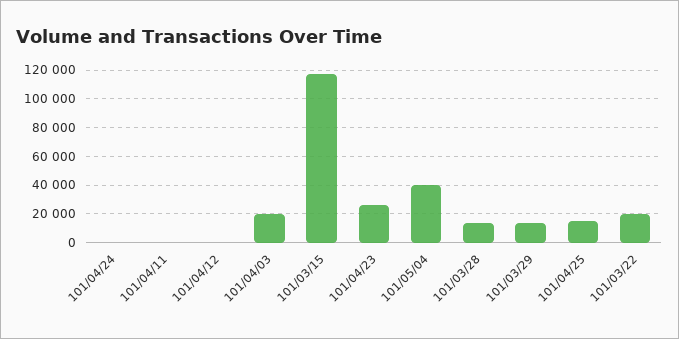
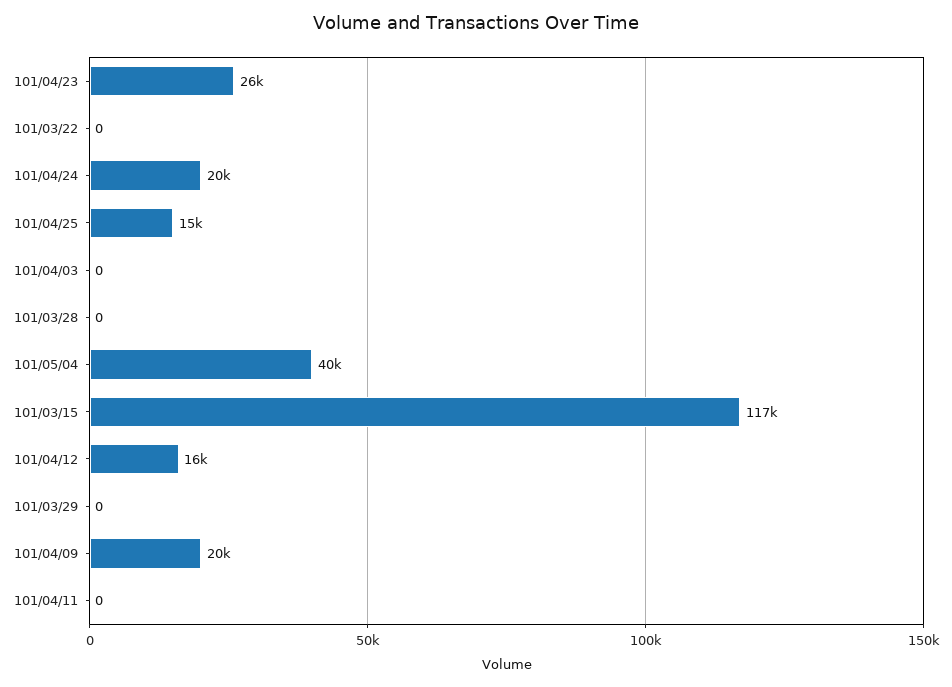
101/04/24: 0 -> 20000
101/04/12: 0 -> 16000
101/04/03: 20000 -> 0
101/03/28: 15000 -> 0
101/03/29: 15000 -> 0
101/03/22: 20000 -> 0
101/04/09: none -> 20000

